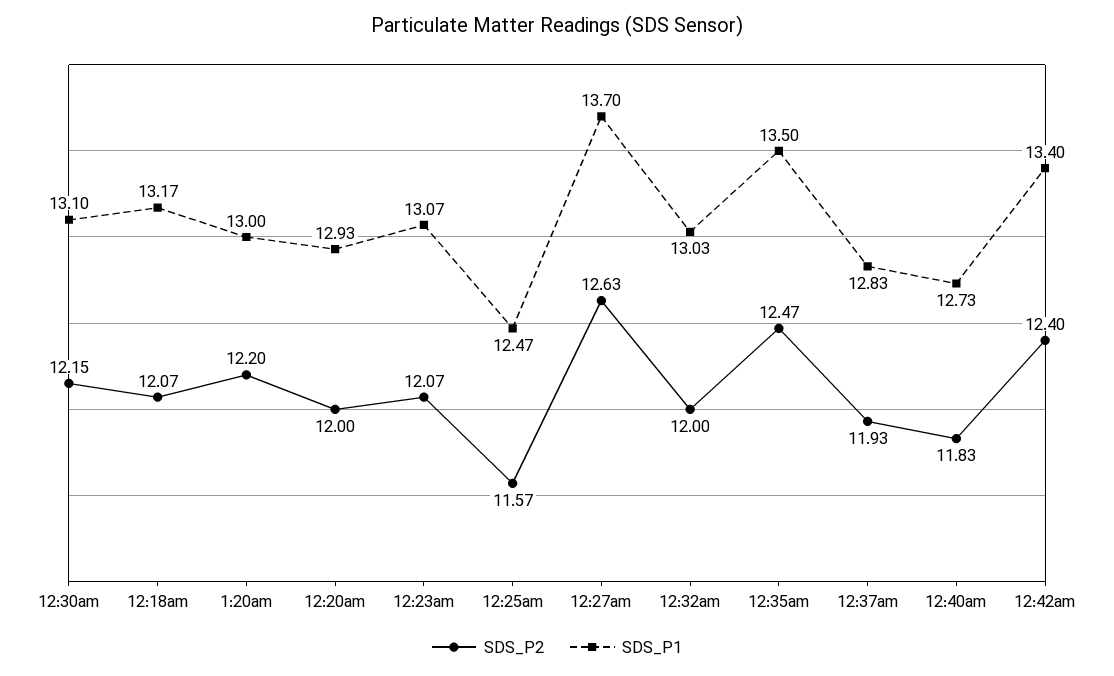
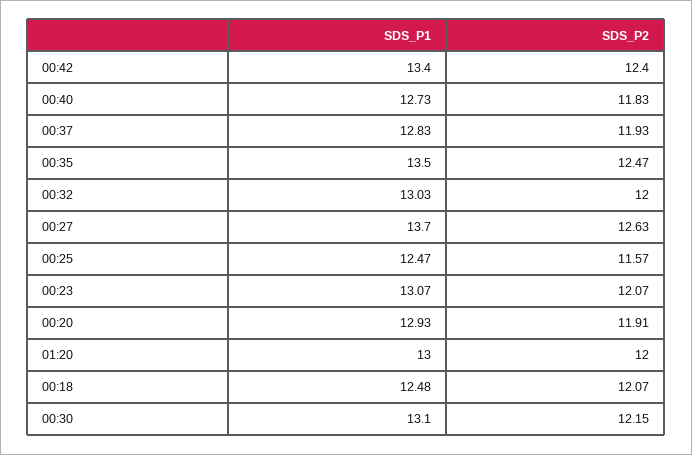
SDS_P1, 12:18am: 13.17 -> 12.48
SDS_P2, 1:20am: 12.2 -> 12
SDS_P2, 12:20am: 12 -> 11.91

